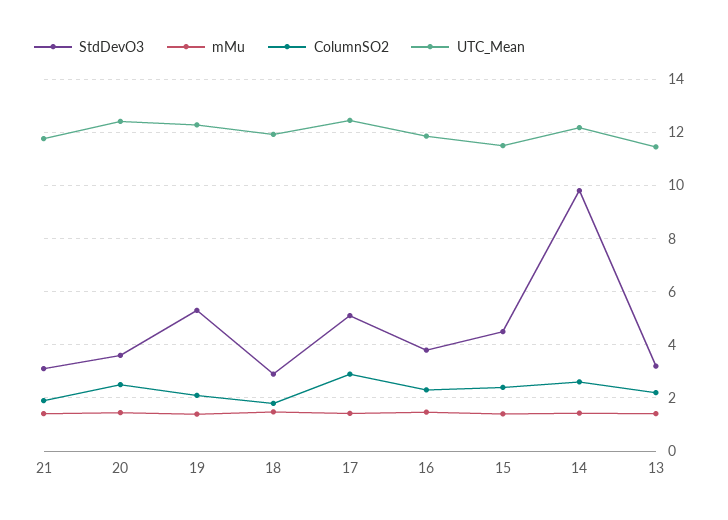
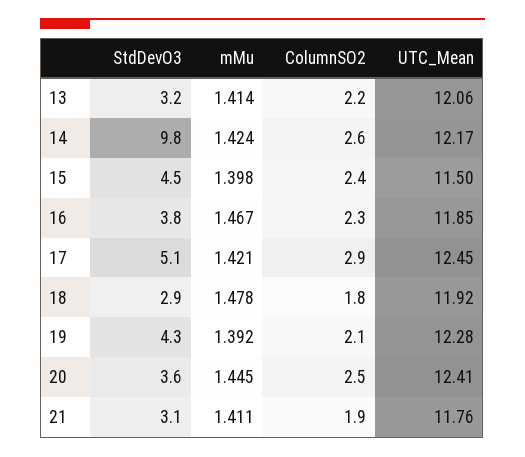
StdDevO3, 19: 5.25 -> 4.3
UTC_Mean, 13: 11.5 -> 12.06

